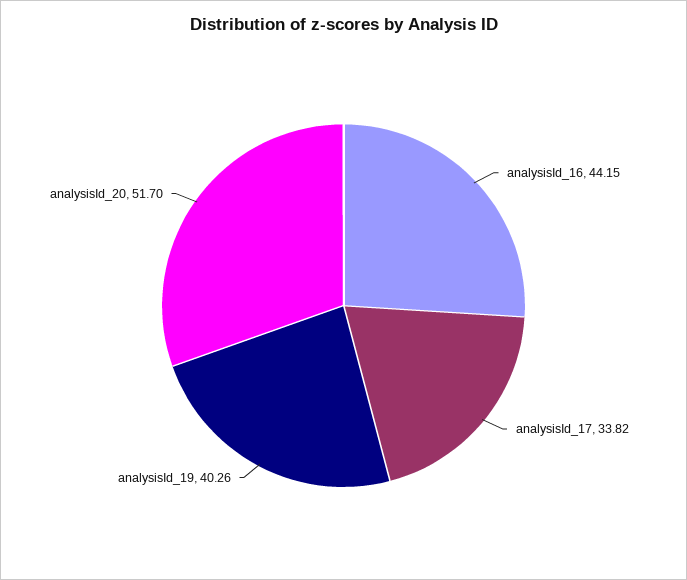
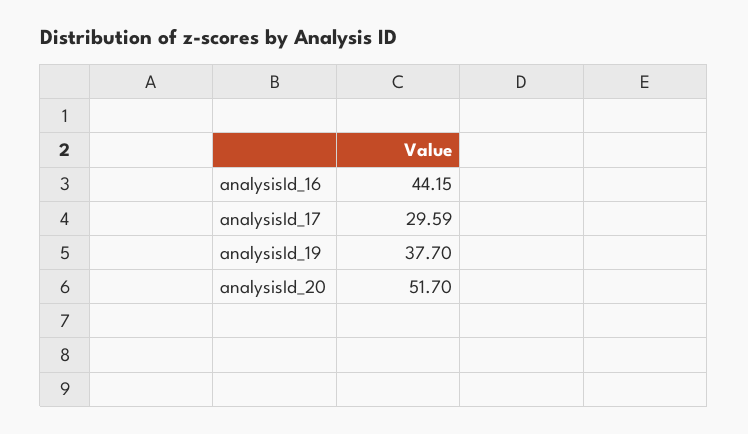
analysisId_17: 33.82 -> 29.59
analysisId_19: 40.26 -> 37.7

